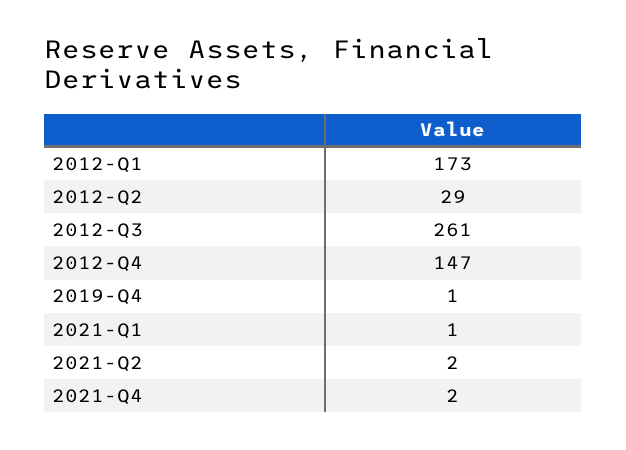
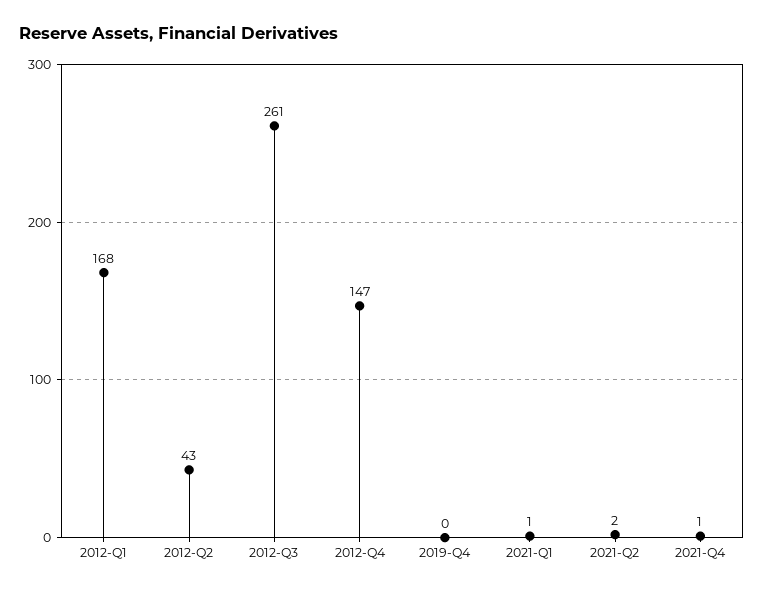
2012-Q1: 173 -> 168
2012-Q2: 29 -> 43
2019-Q4: 1 -> 0
2021-Q4: 2 -> 1

